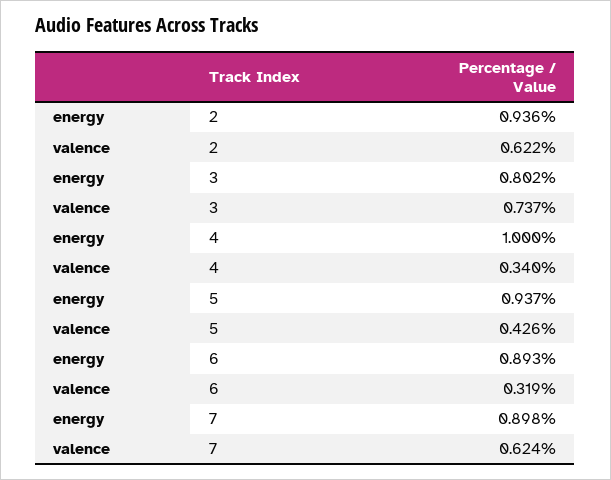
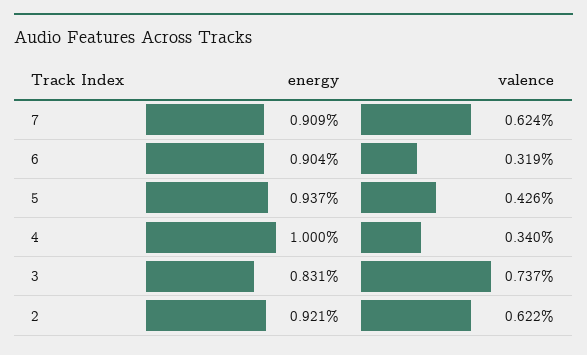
energy, 2: 0.936 -> 0.921
energy, 3: 0.802 -> 0.831
energy, 6: 0.893 -> 0.904
energy, 7: 0.898 -> 0.909

